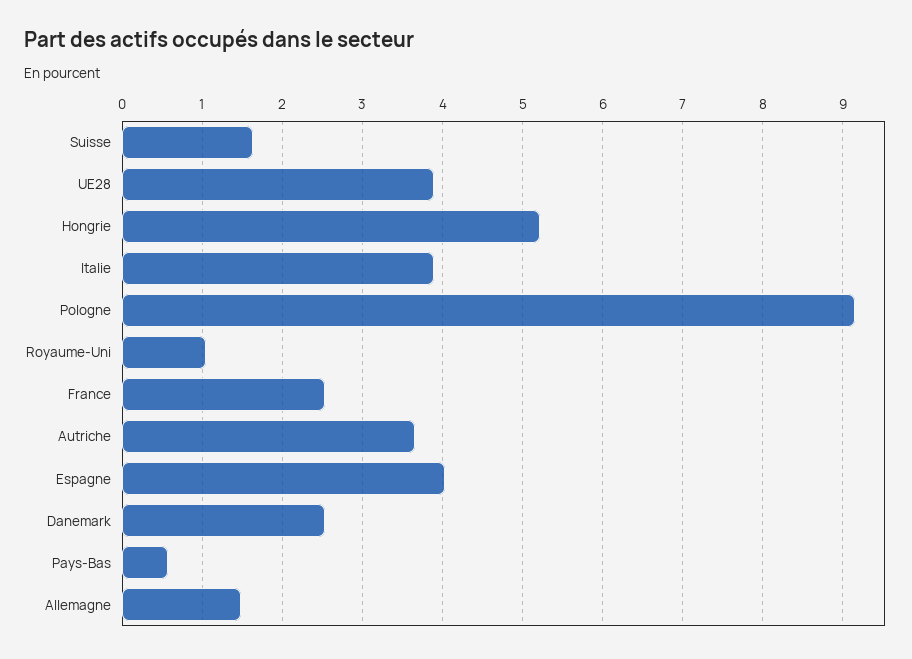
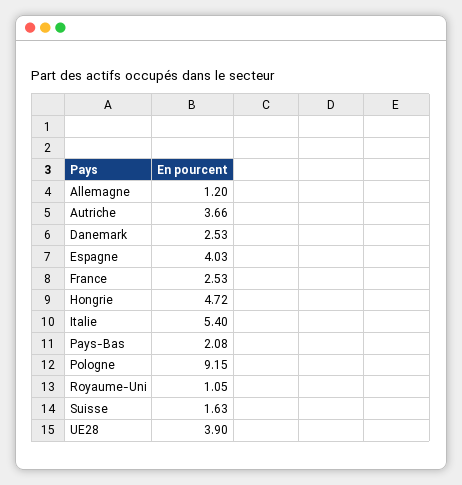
Hongrie: 5.2 -> 4.72
Italie: 3.9 -> 5.4
Pays-Bas: 0.6 -> 2.08
Allemagne: 1.5 -> 1.2

